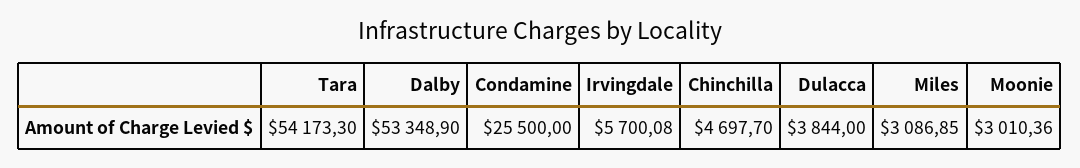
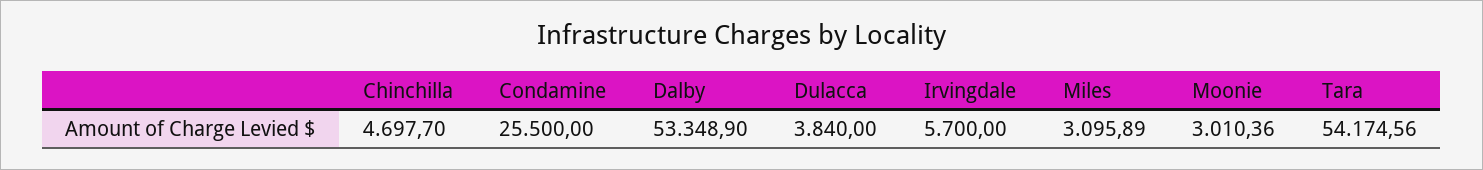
Tara: 54173.3 -> 54174.56
Irvingdale: 5700.08 -> 5700
Dulacca: 3844 -> 3840
Miles: 3086.85 -> 3095.89

